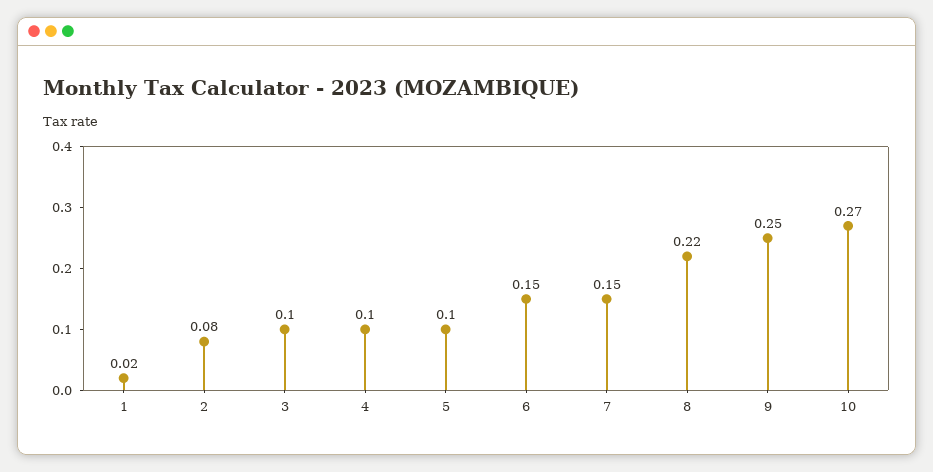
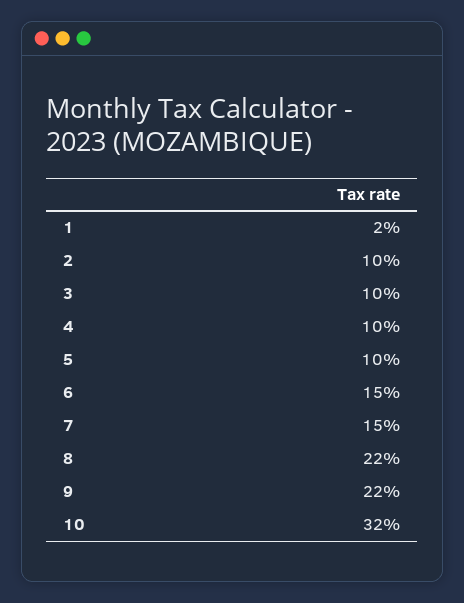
2: 0.08 -> 0.1
9: 0.25 -> 0.22
10: 0.27 -> 0.32

